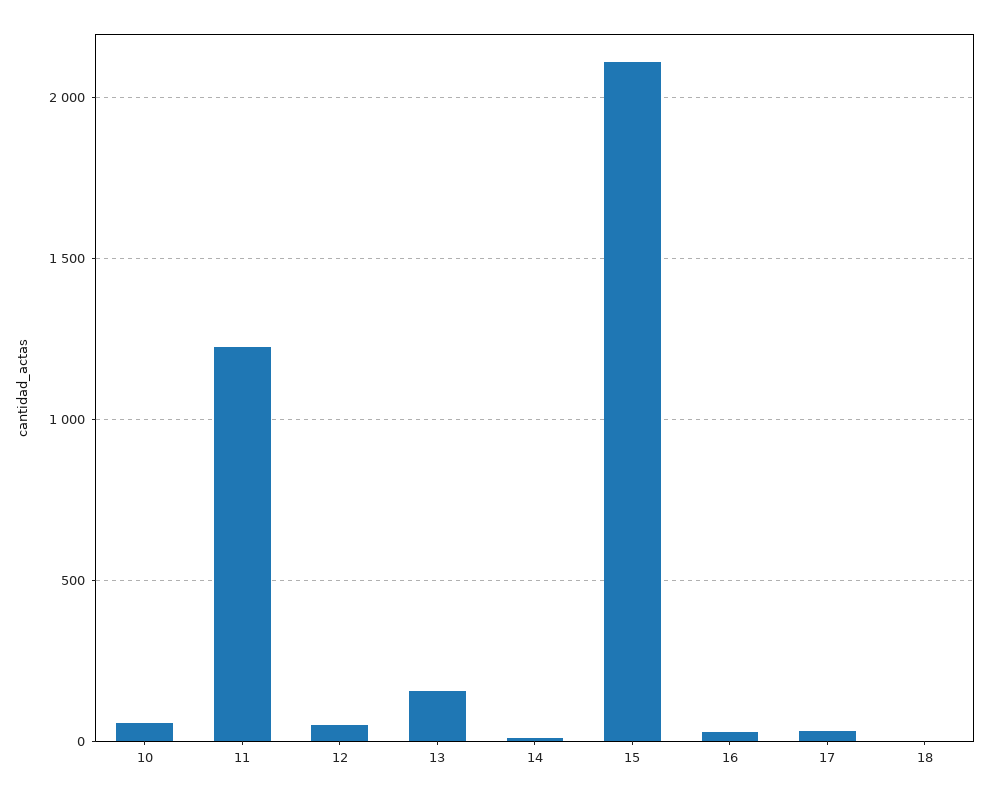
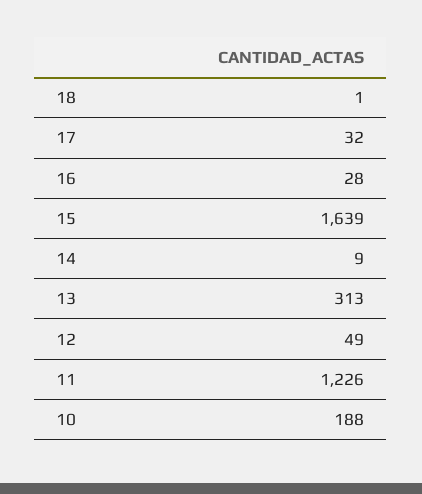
10: 50 -> 188
13: 150 -> 313
15: 2100 -> 1639

